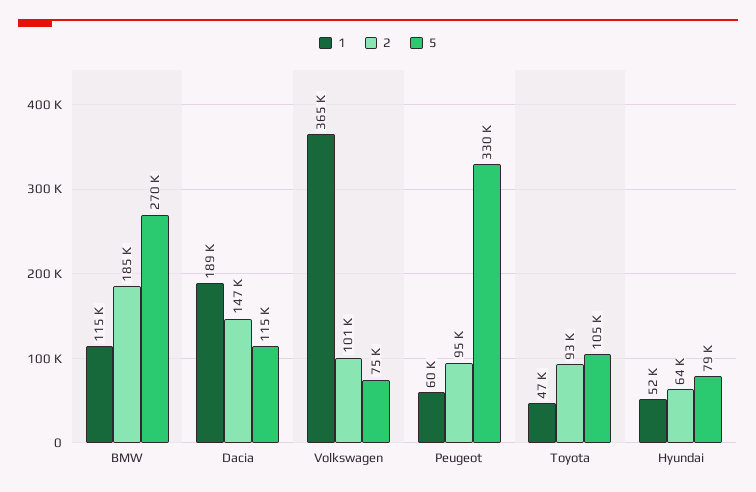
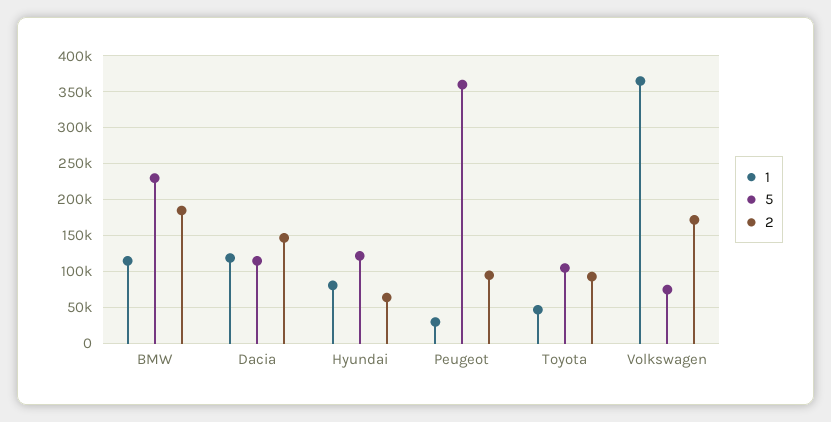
5, BMW: 270000 -> 230000
1, Dacia: 189000 -> 120000
2, Volkswagen: 101000 -> 170000
1, Peugeot: 60000 -> 30000
5, Peugeot: 330000 -> 360000
1, Hyundai: 52000 -> 80000
5, Hyundai: 79000 -> 120000

